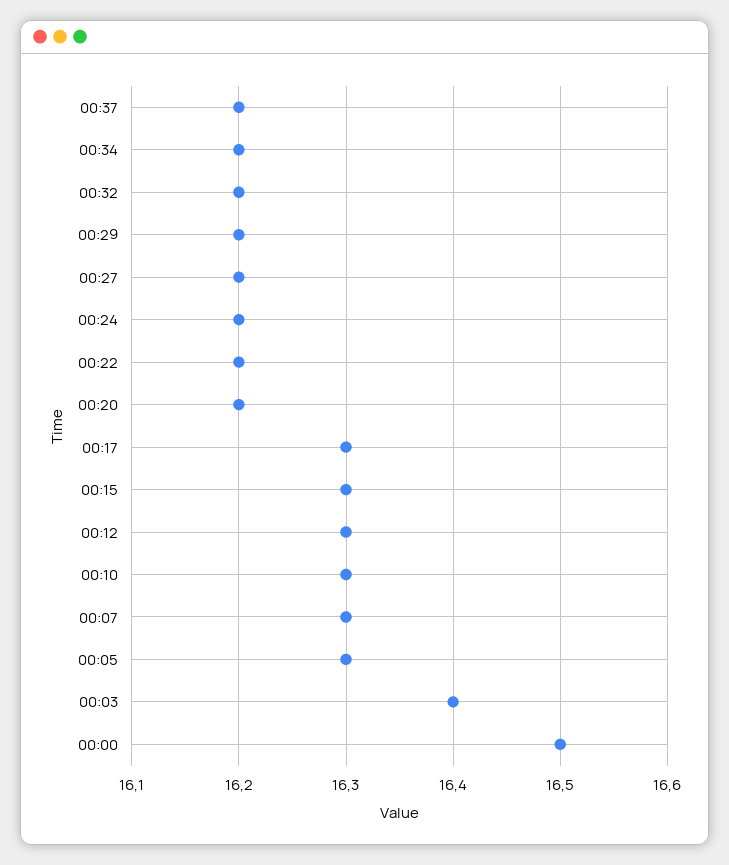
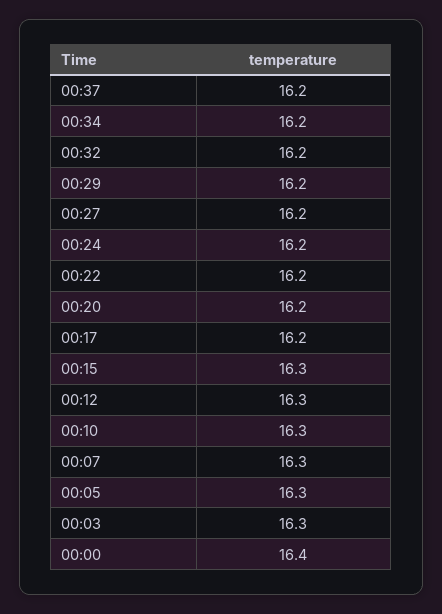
00:17: 16.3 -> 16.2
00:03: 16.4 -> 16.3
00:00: 16.5 -> 16.4

